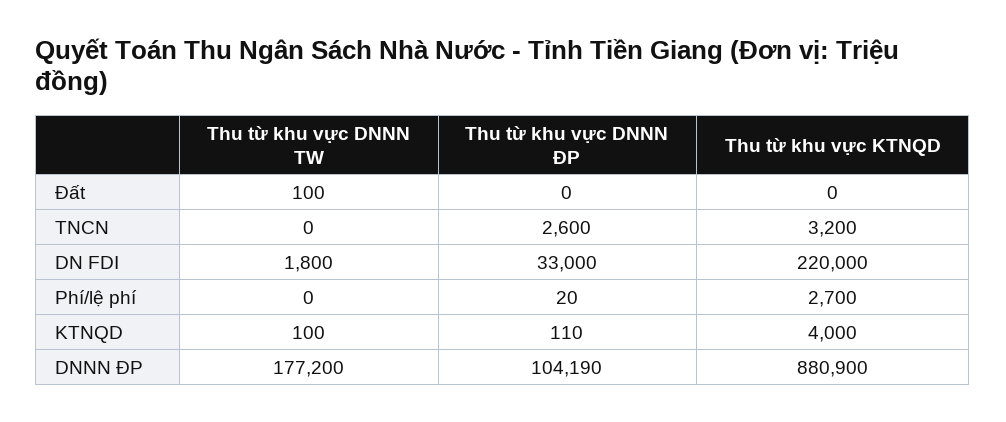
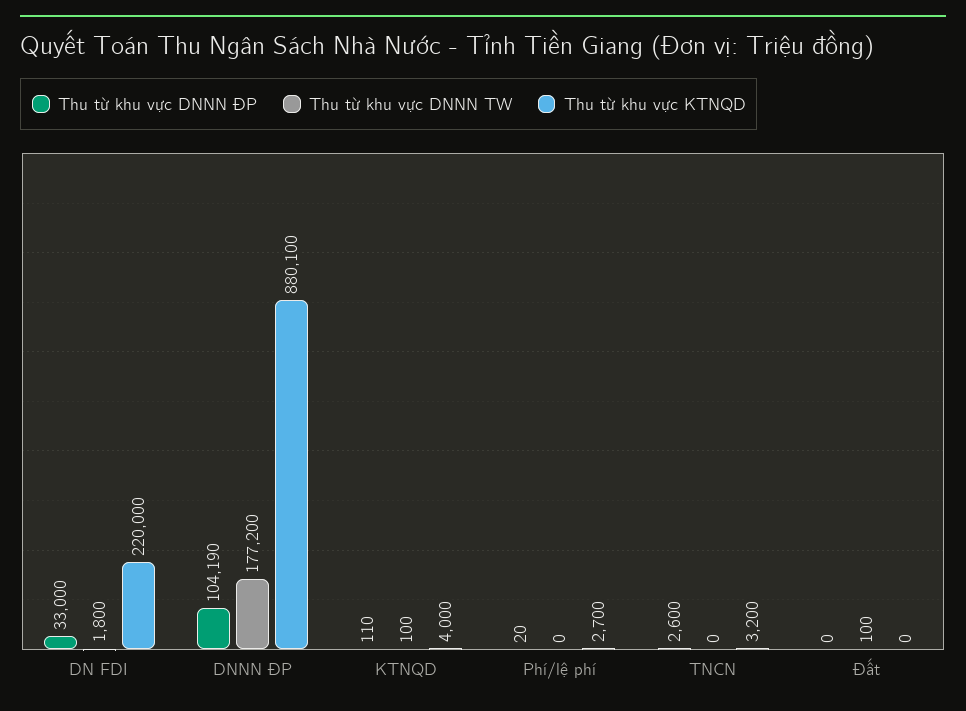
Thu từ khu vực KTNQD, DNNN ĐP: 880900 -> 880100

